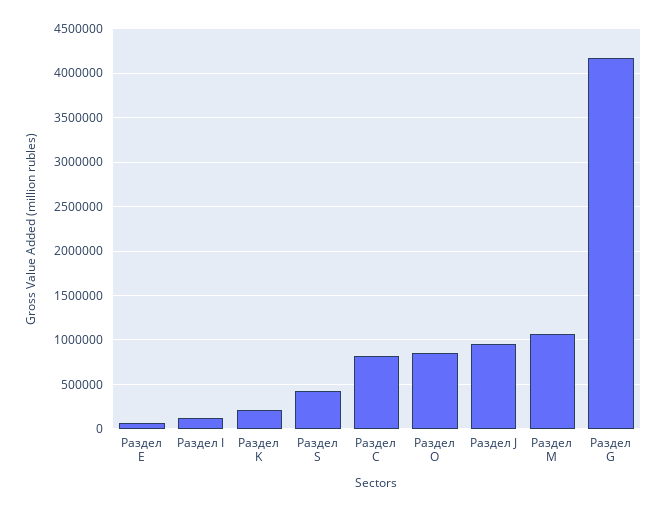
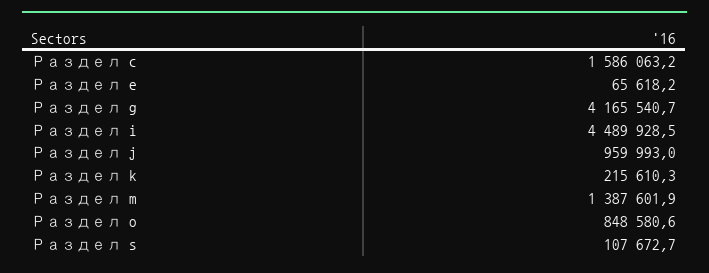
Раздел I: 100000 -> 4489928.5
Раздел S: 400000 -> 107672.7
Раздел C: 800000 -> 1586063.2
Раздел M: 1100000 -> 1387601.9

